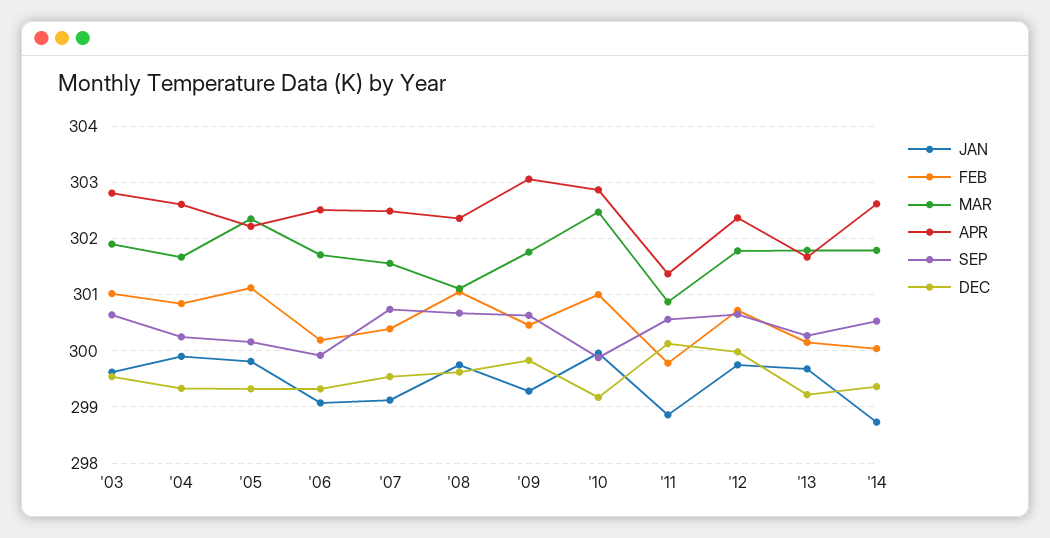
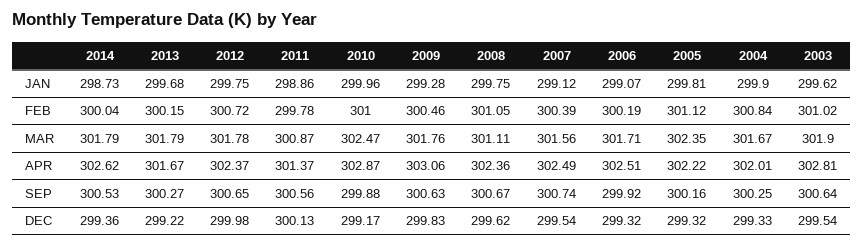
APR, '04: 302.6 -> 302.01

